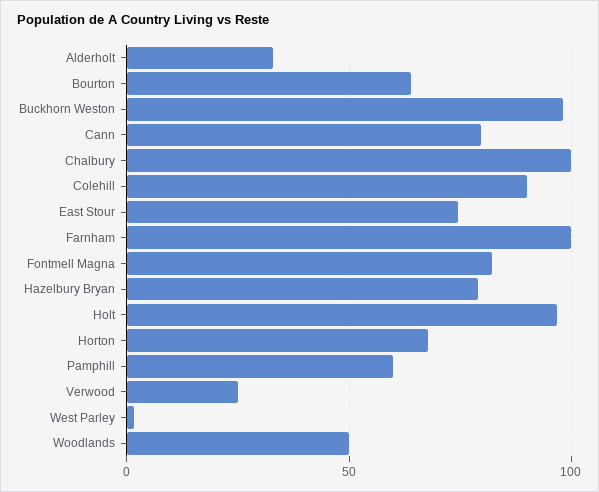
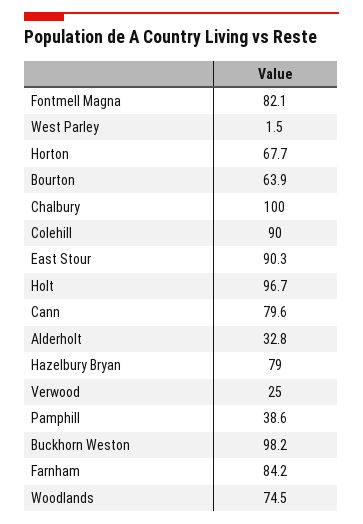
East Stour: 75 -> 90.3
Farnham: 100 -> 84.2
Pamphill: 60 -> 38.6
Woodlands: 50 -> 74.5

